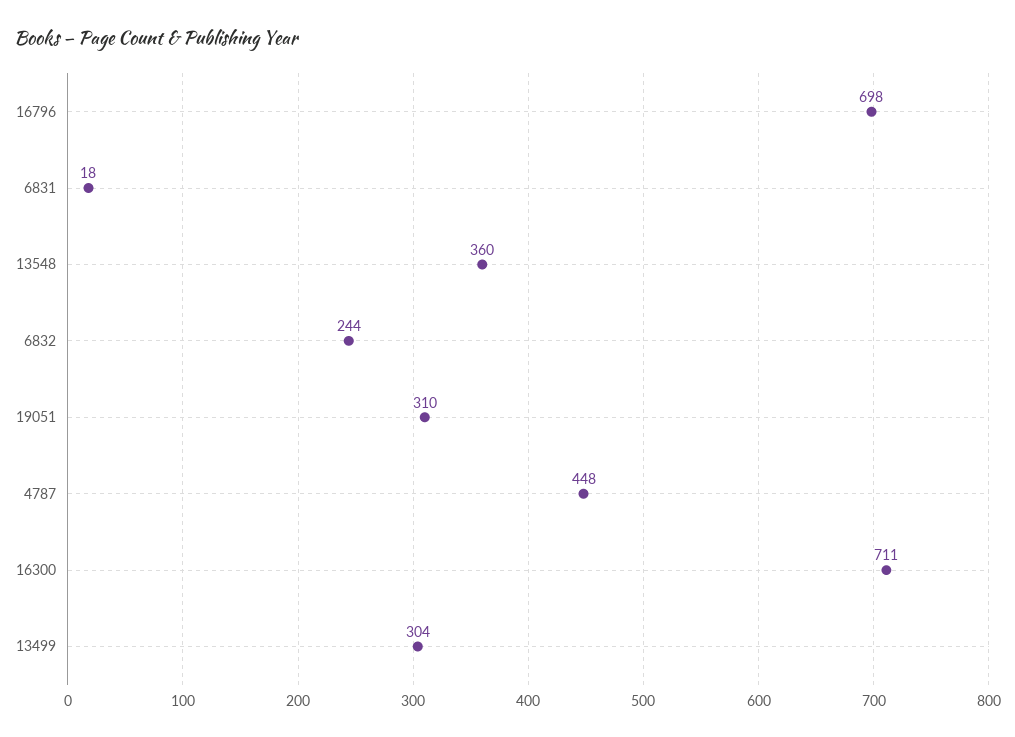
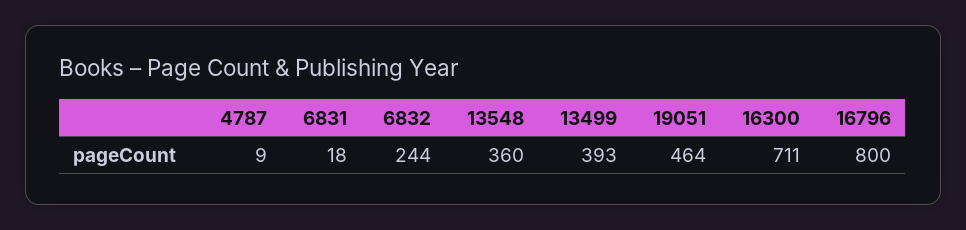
16796: 698 -> 800
19051: 310 -> 464
4787: 448 -> 9
13499: 304 -> 393

